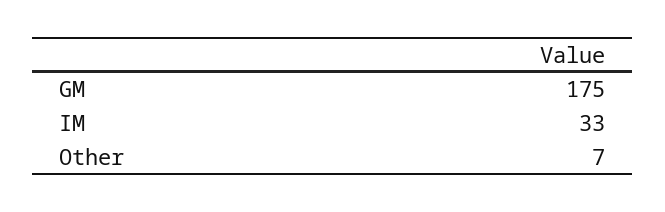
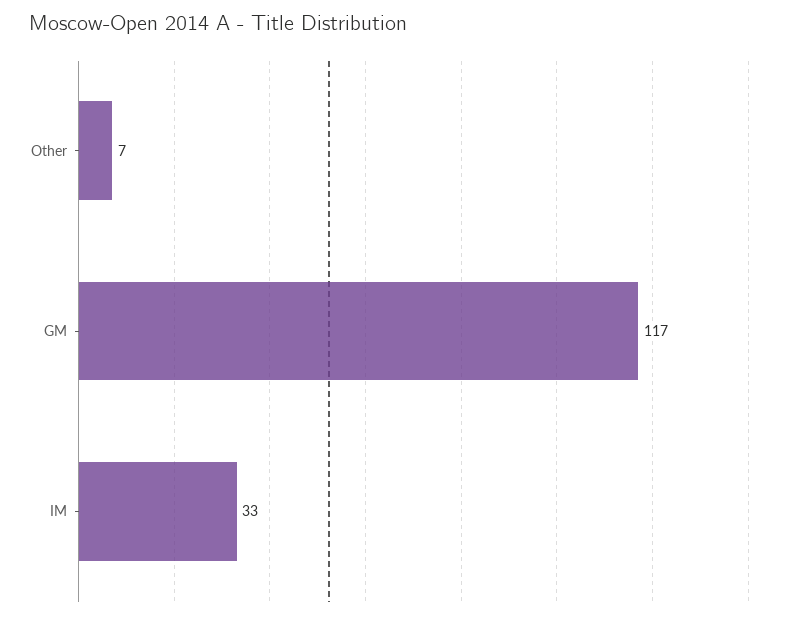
GM: 175 -> 117

